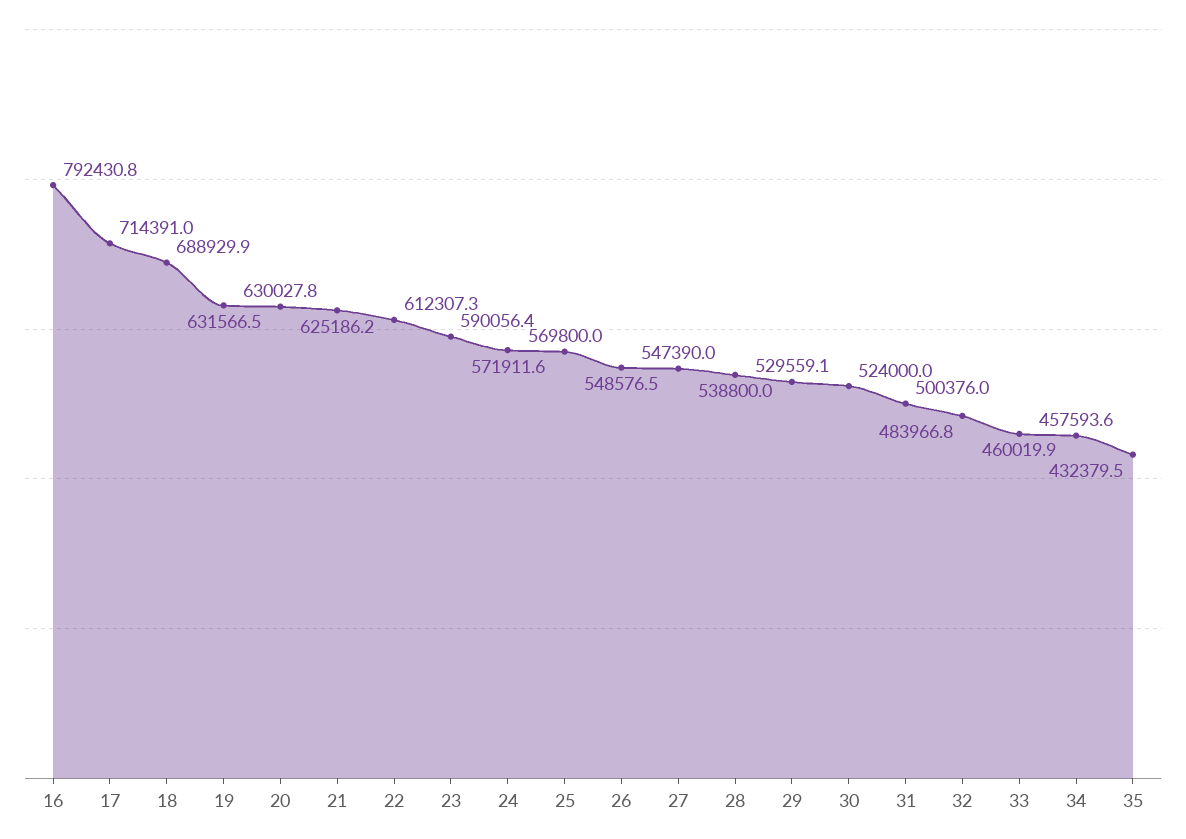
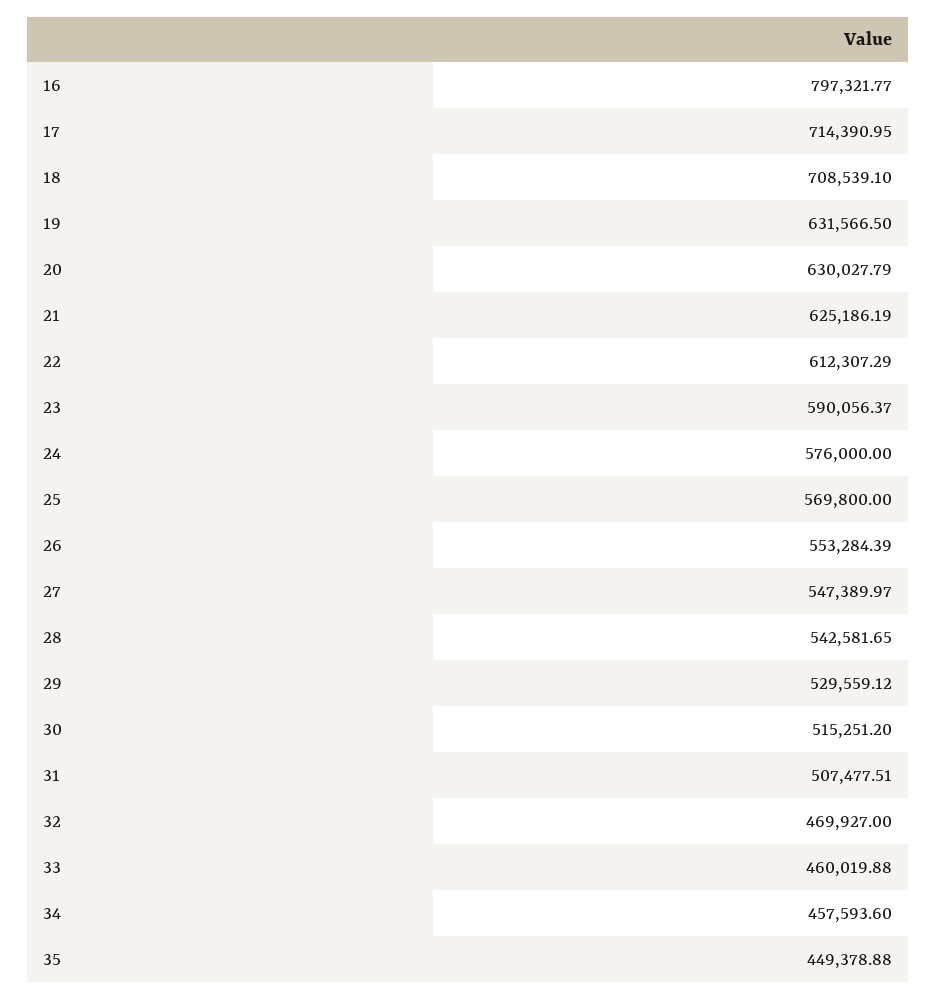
16: 792430.8 -> 797321.77
18: 688929.9 -> 708539.1
24: 571911.6 -> 576000
26: 548576.5 -> 553284.39
28: 538800 -> 542581.65
30: 524000 -> 515251.2
31: 500376 -> 507477.51
32: 483966.8 -> 469927
35: 432379.5 -> 449378.88

